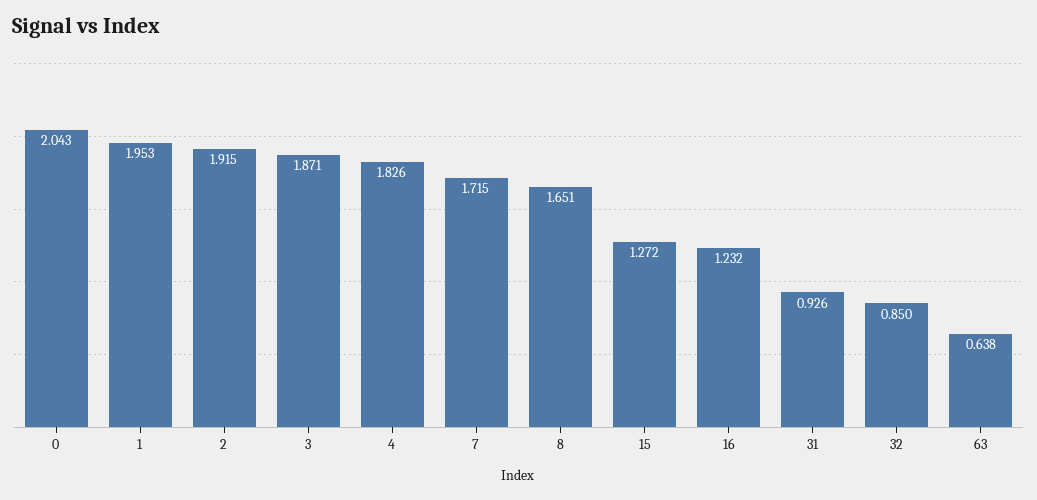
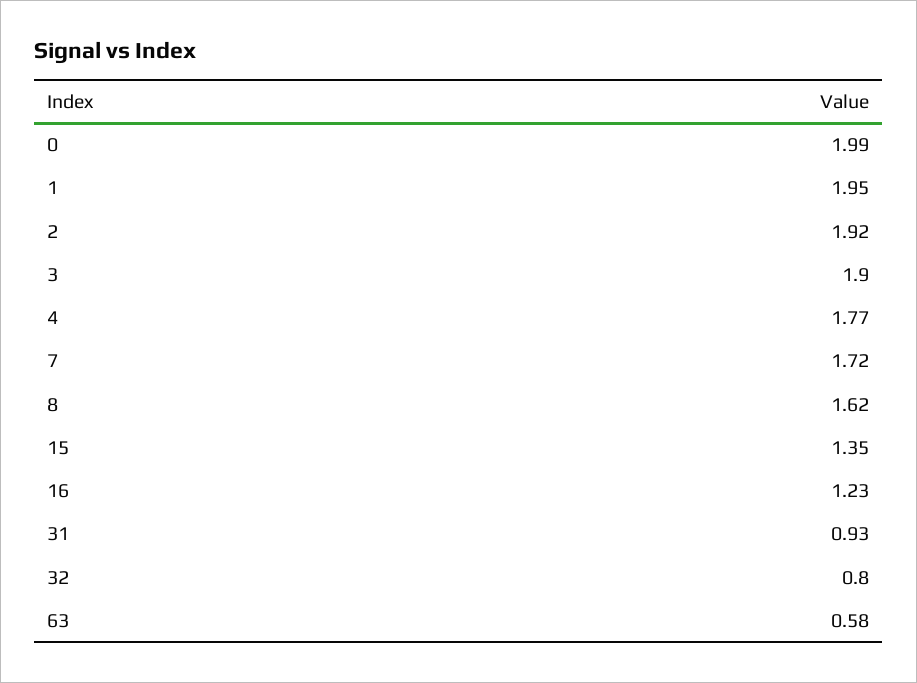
0: 2.043 -> 1.99
3: 1.871 -> 1.9
4: 1.826 -> 1.77
8: 1.651 -> 1.62
15: 1.272 -> 1.35
32: 0.85 -> 0.8
63: 0.638 -> 0.58

